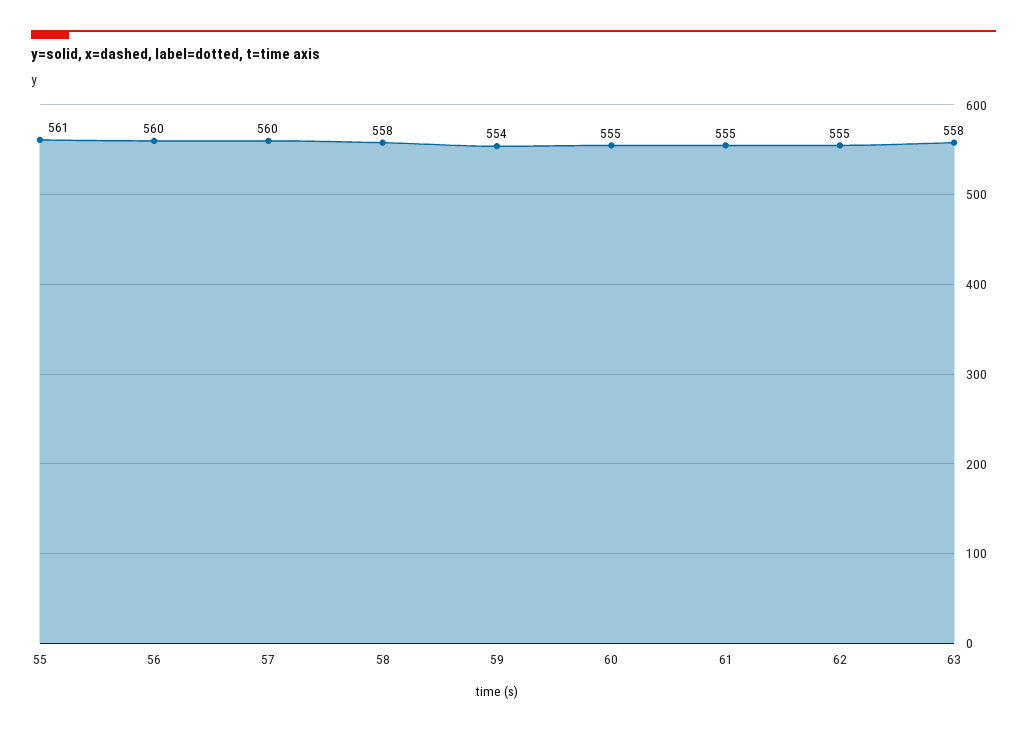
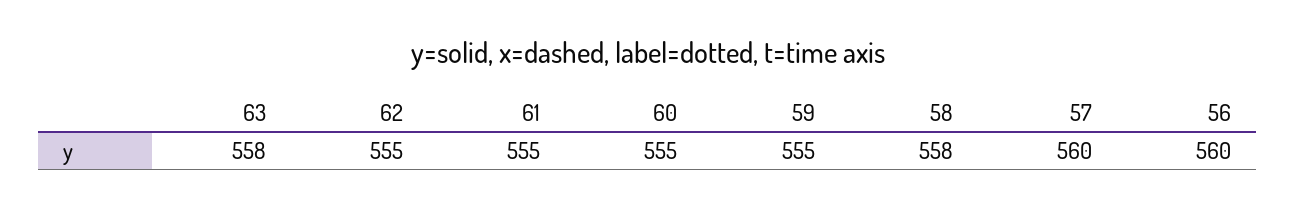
55: 561 -> none
59: 554 -> 555

